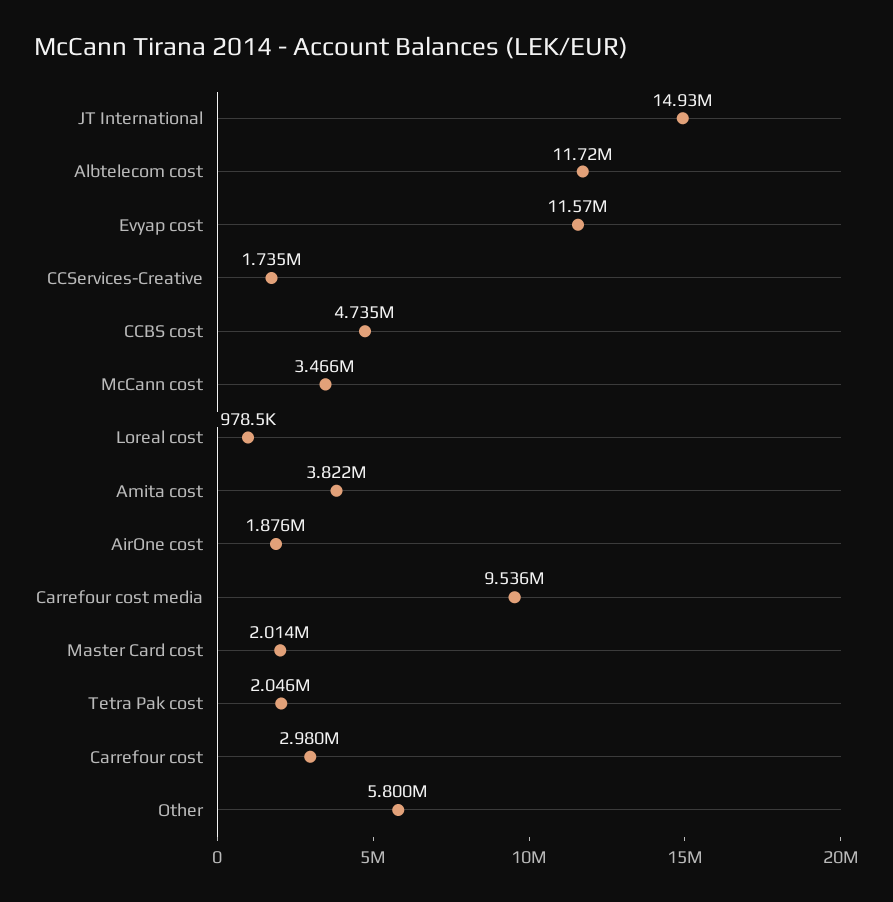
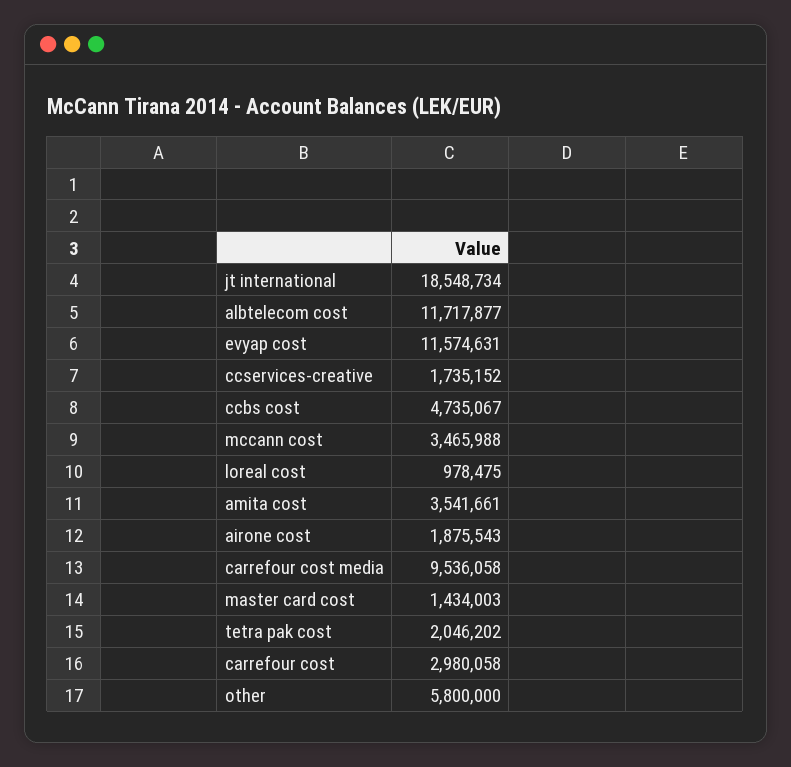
JT International: 14930000 -> 18548734
Amita cost: 3822000 -> 3541661
Master Card cost: 2014000 -> 1434003

